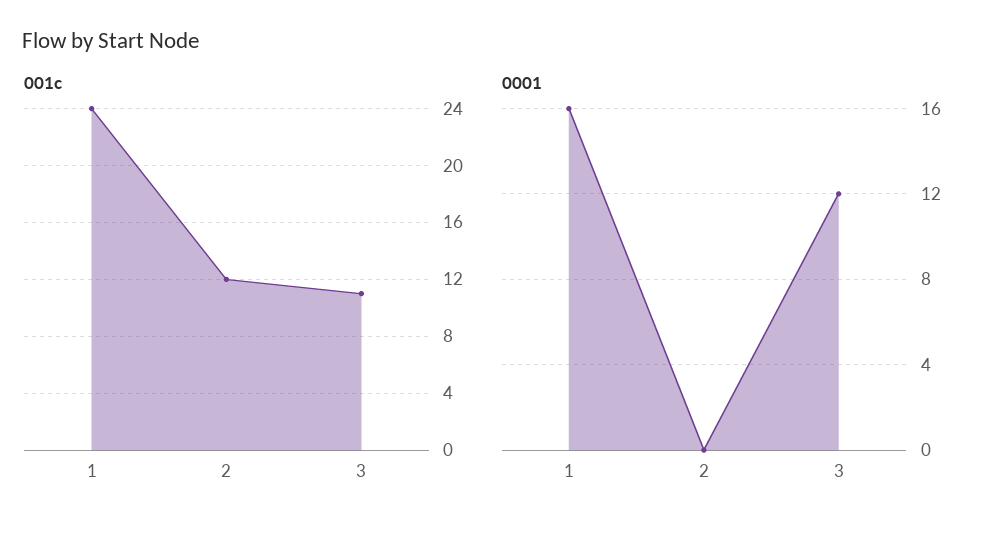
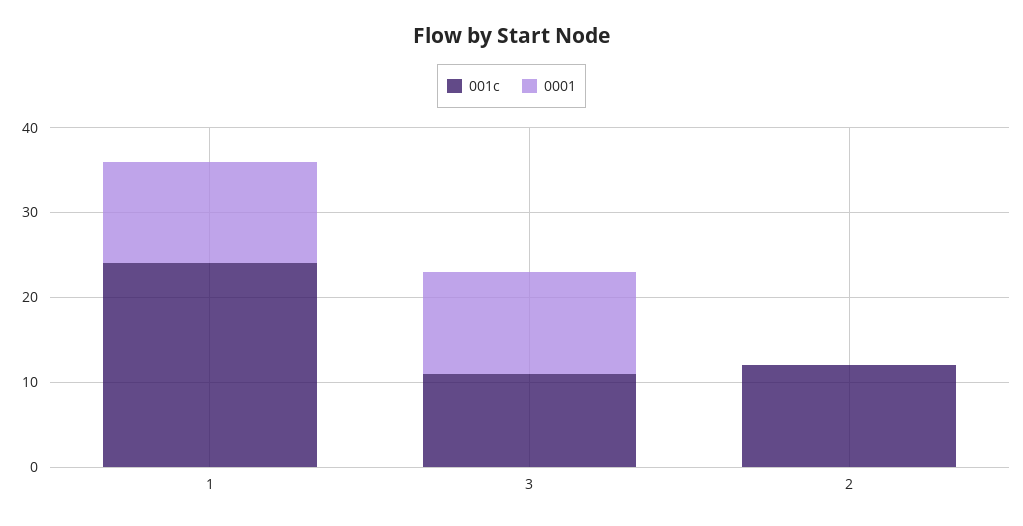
0001, 1: 16 -> 12

